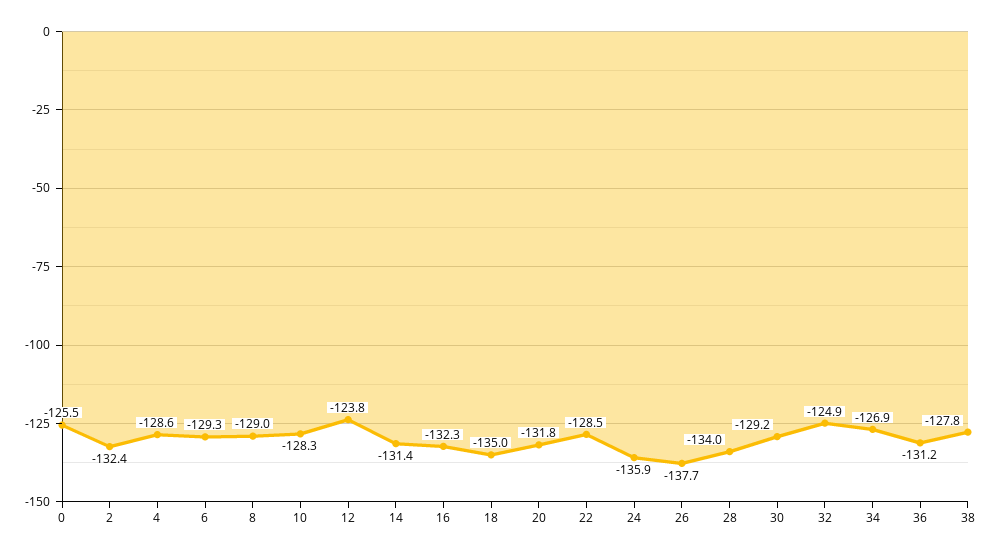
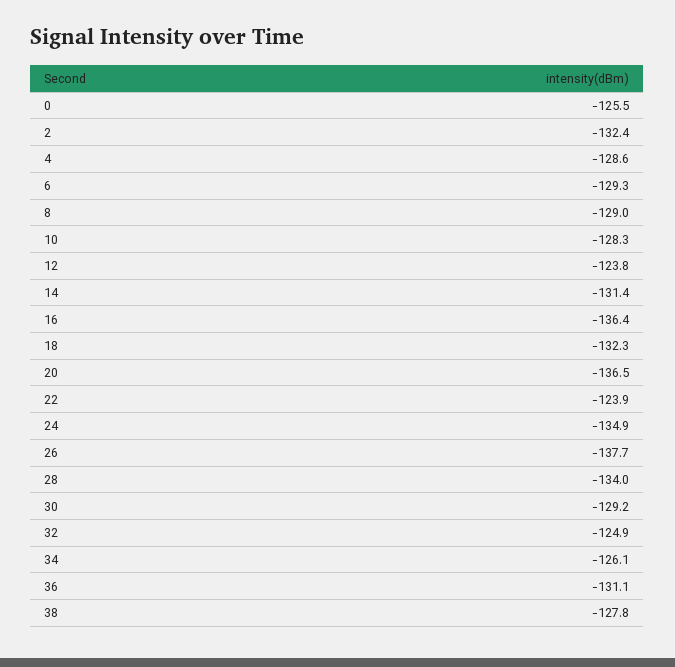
16: -132.3 -> -136.4
18: -135 -> -132.3
20: -131.8 -> -136.5
22: -128.5 -> -123.9
24: -135.9 -> -134.9
34: -126.9 -> -126.1
36: -131.2 -> -131.1

